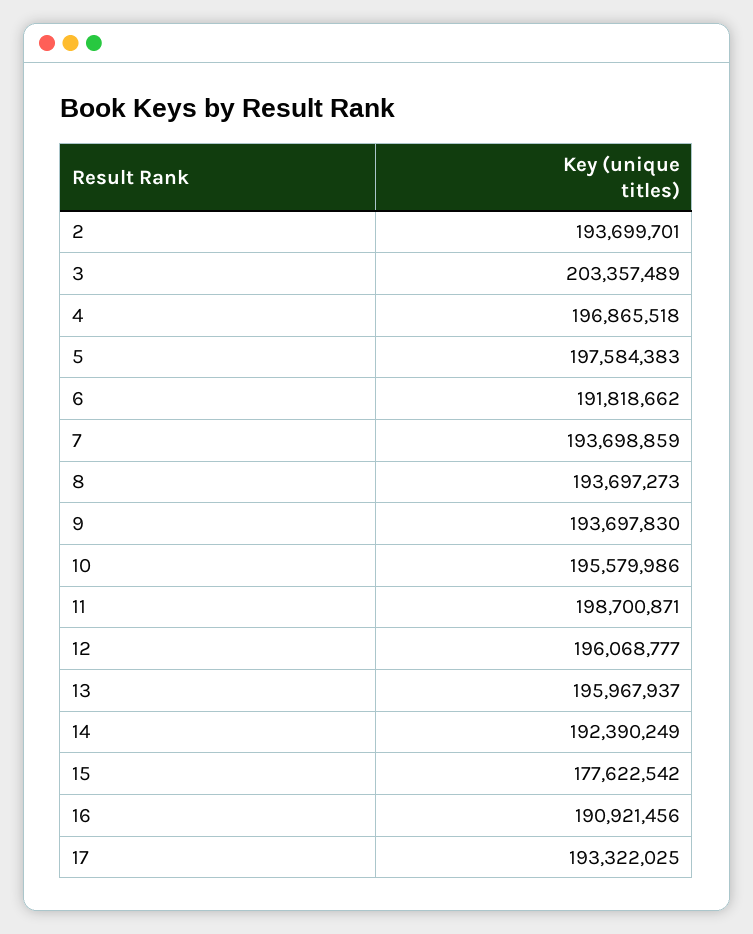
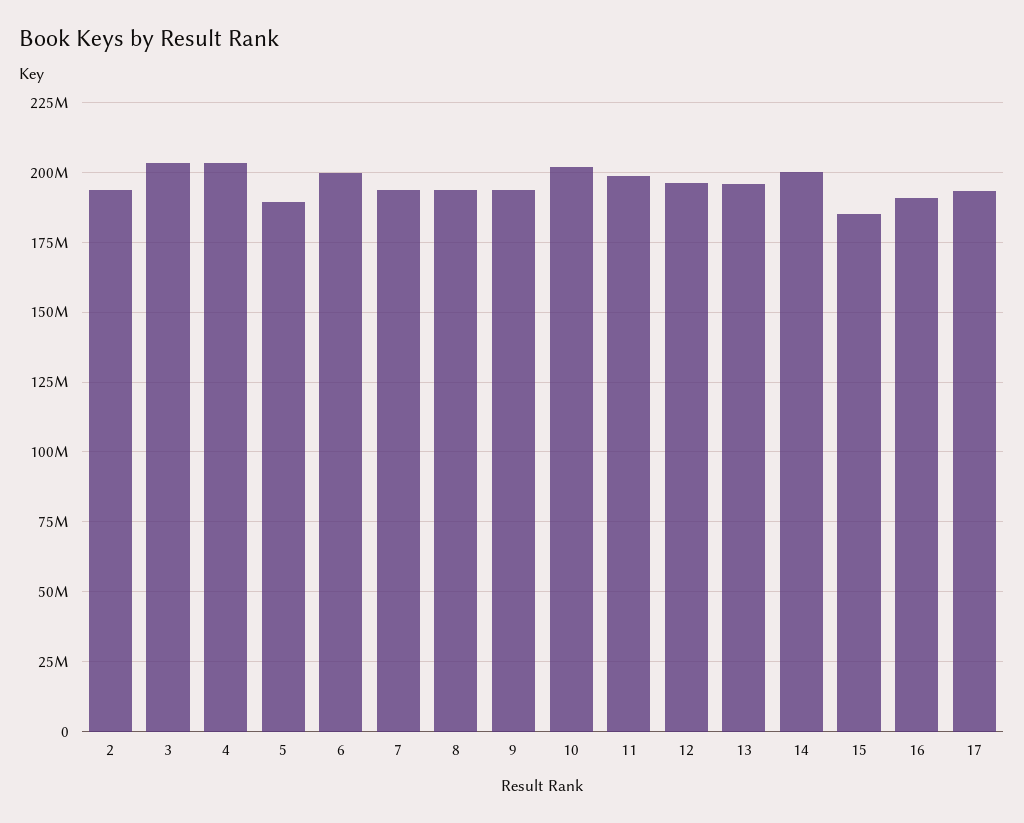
4: 196865518 -> 202500000
5: 197584383 -> 190000000
6: 191818662 -> 200000000
10: 195579986 -> 202500000
14: 192390249 -> 200000000
15: 177622542 -> 185000000

